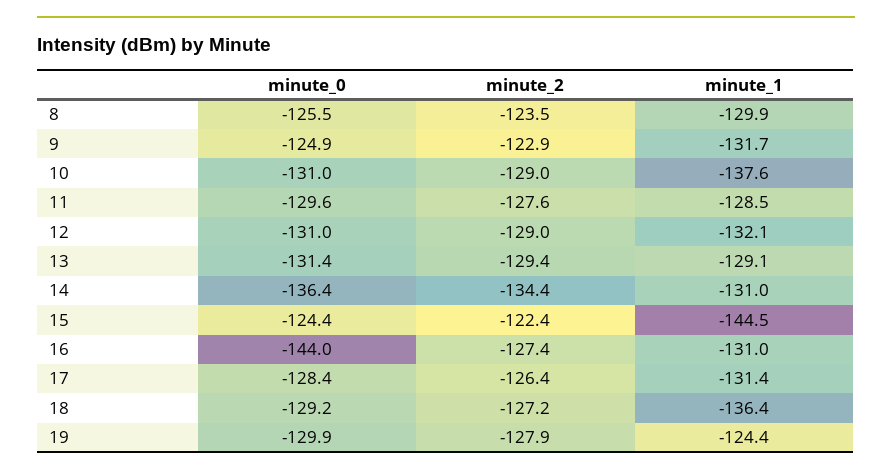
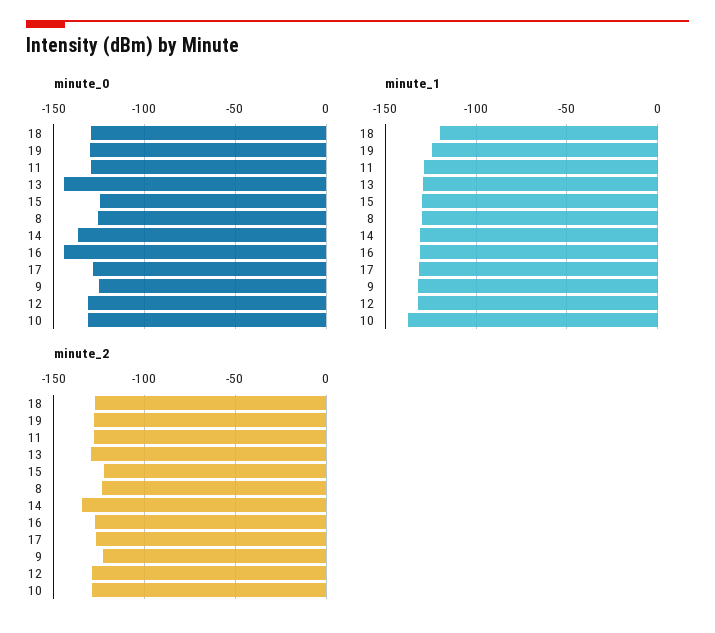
minute_0, 13: -131.4 -> -145
minute_1, 15: -144.5 -> -130
minute_1, 18: -136.4 -> -120

